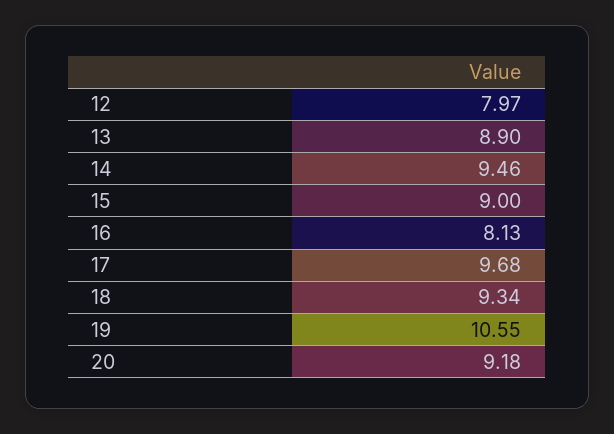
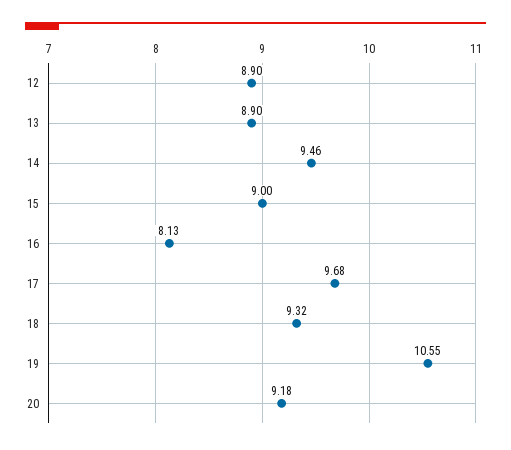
12: 7.97 -> 8.9
18: 9.34 -> 9.32

